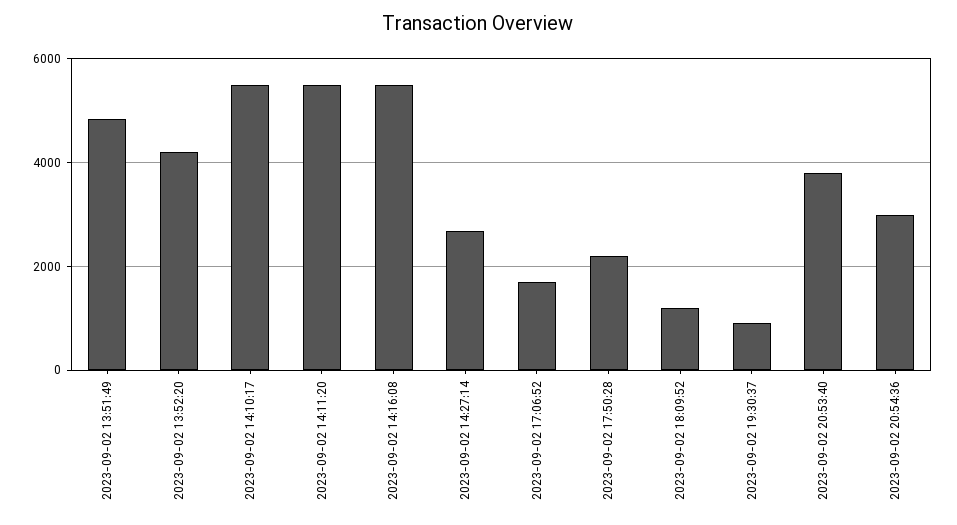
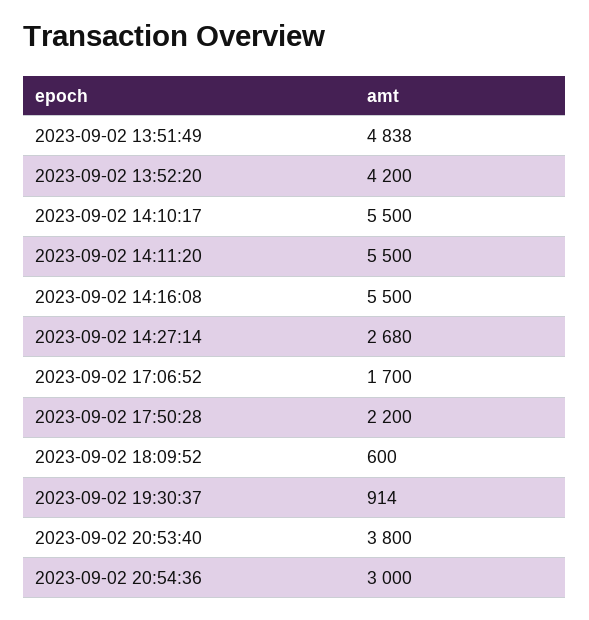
2023-09-02 18:09:52: 1200 -> 600

